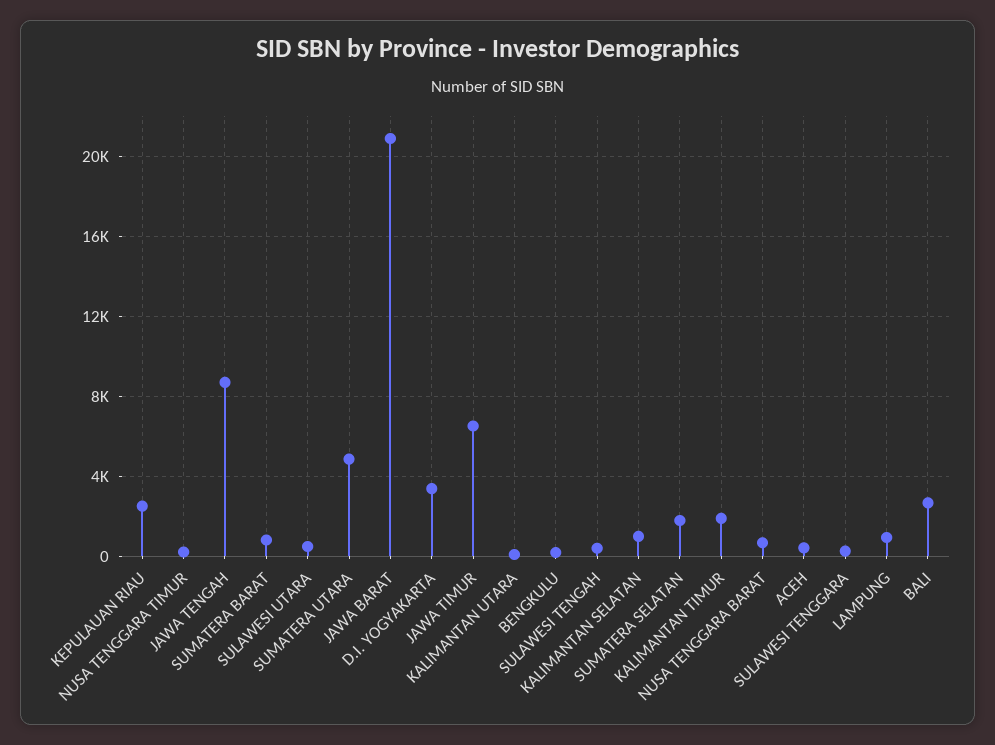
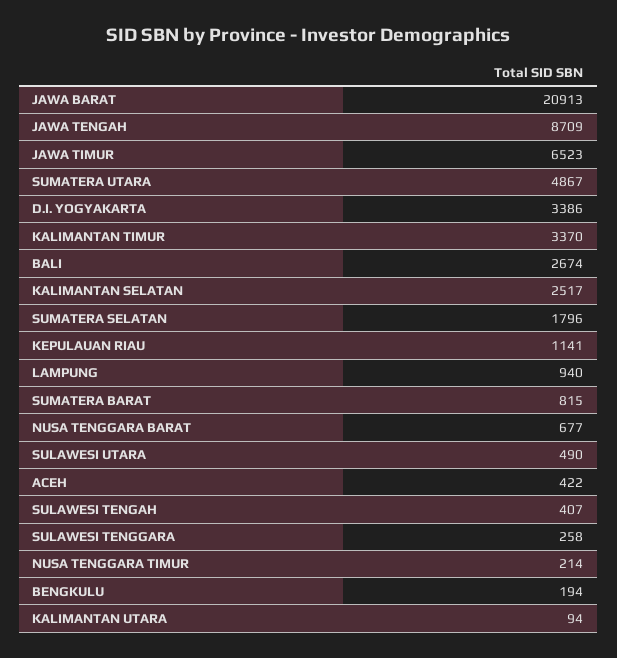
KEPULAUAN RIAU: 2500 -> 1141
KALIMANTAN SELATAN: 1000 -> 2517
KALIMANTAN TIMUR: 2000 -> 3370

